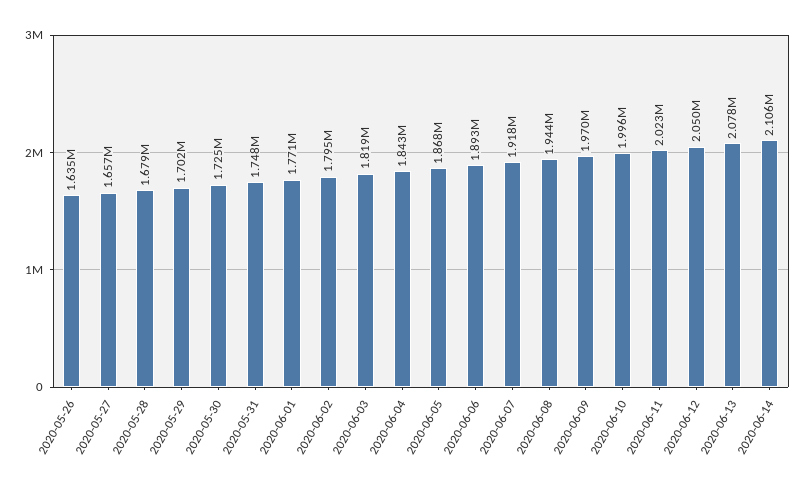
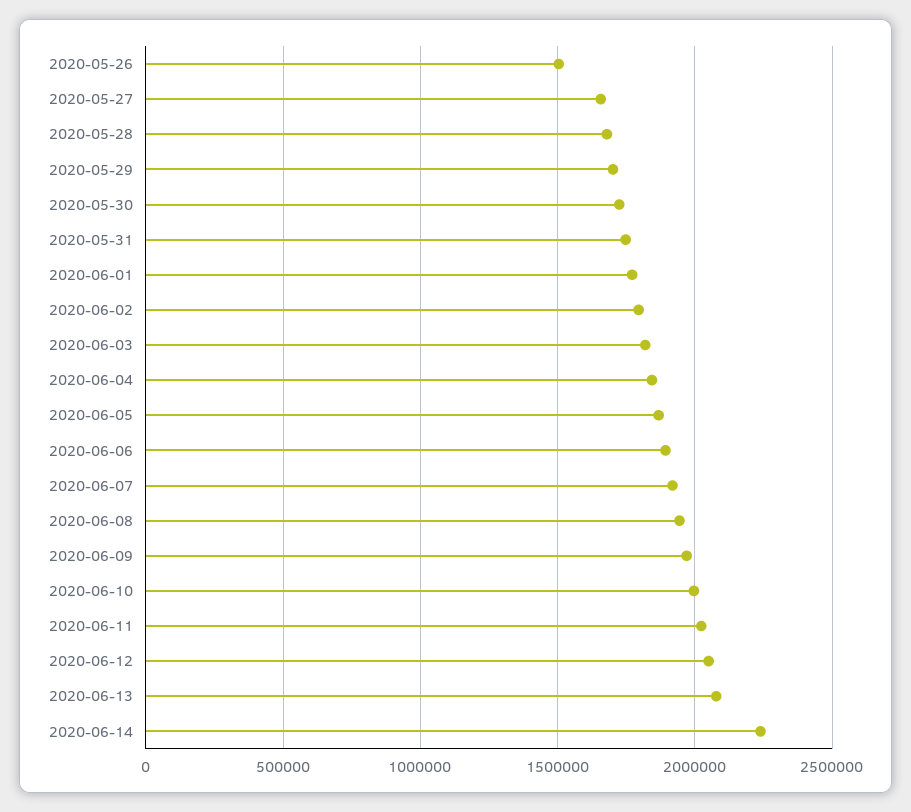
2020-05-26: 1635000 -> 1500000
2020-06-14: 2106000 -> 2250000

